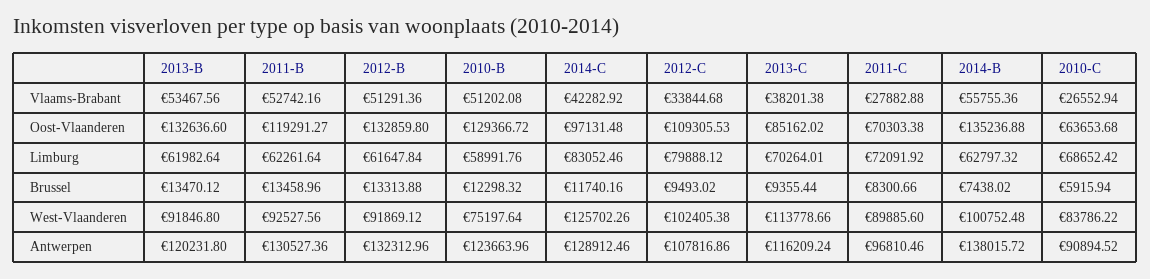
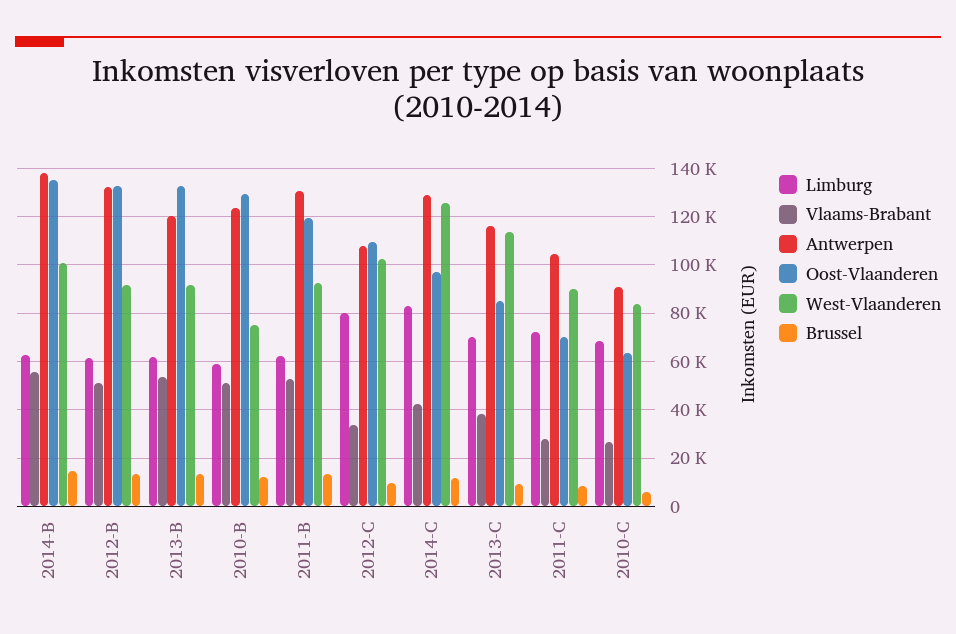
Brussel, 2014-B: 7438.02 -> 15000
Antwerpen, 2011-C: 96810.46 -> 105000

